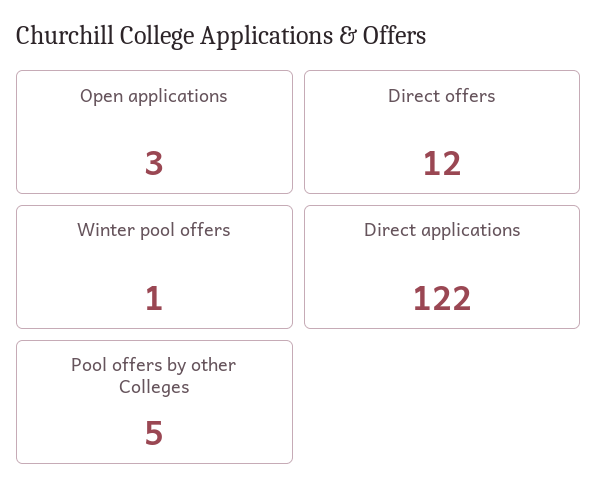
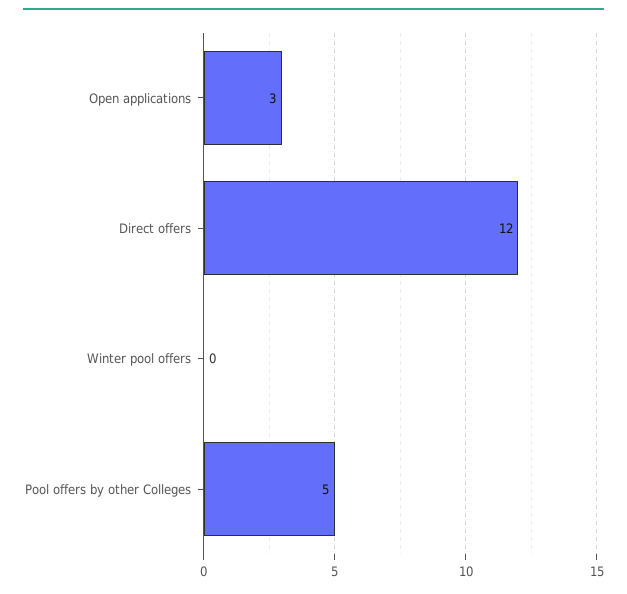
Winter pool offers: 1 -> 0
Direct applications: 122 -> none

